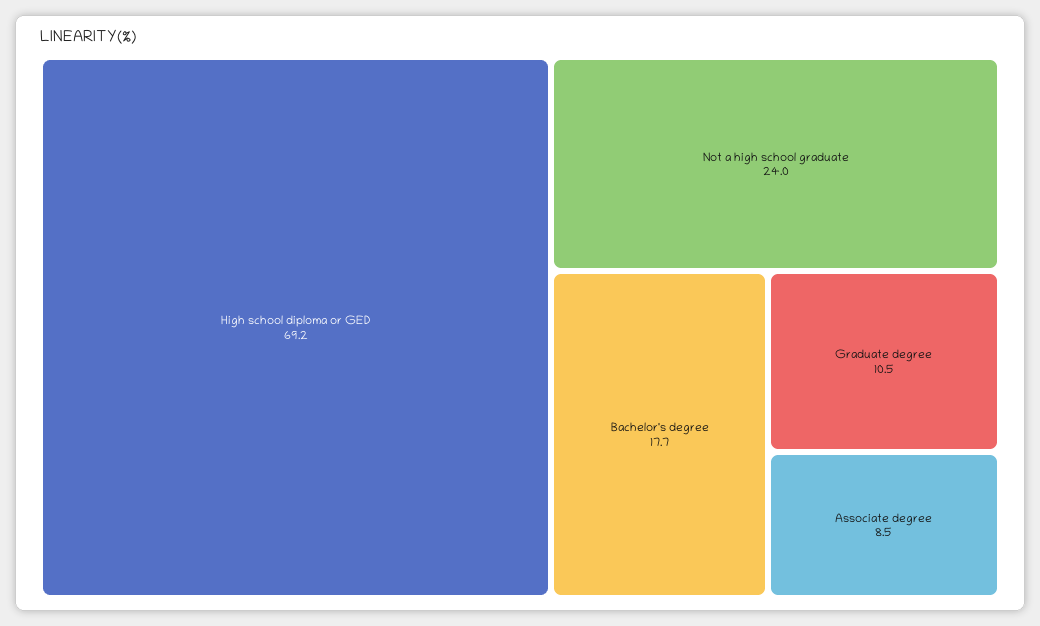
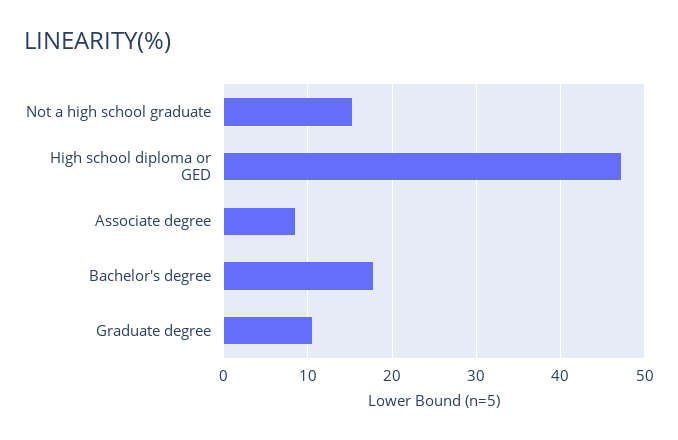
High school diploma or GED: 69.2 -> 47
Not a high school graduate: 24 -> 15

